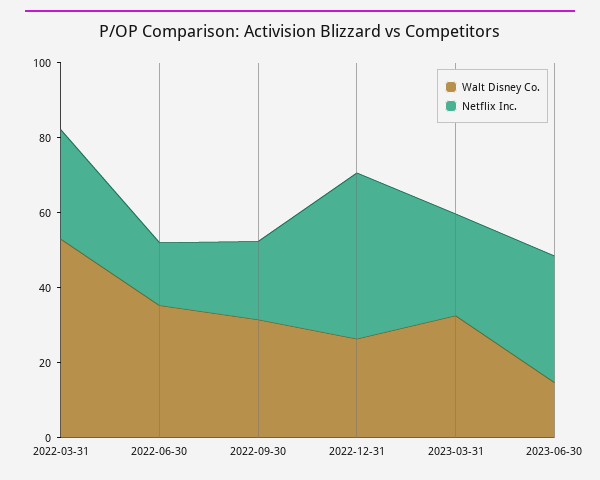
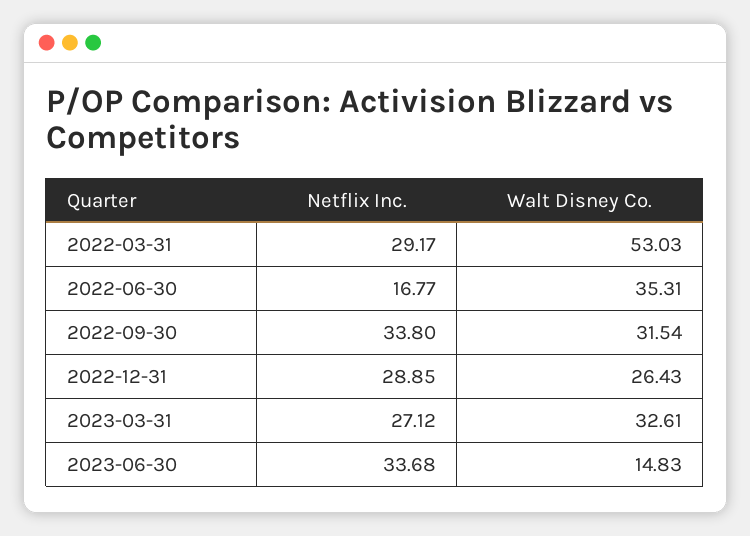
Netflix Inc., 2022-09-30: 20 -> 33.8
Netflix Inc., 2022-12-31: 45 -> 28.85

